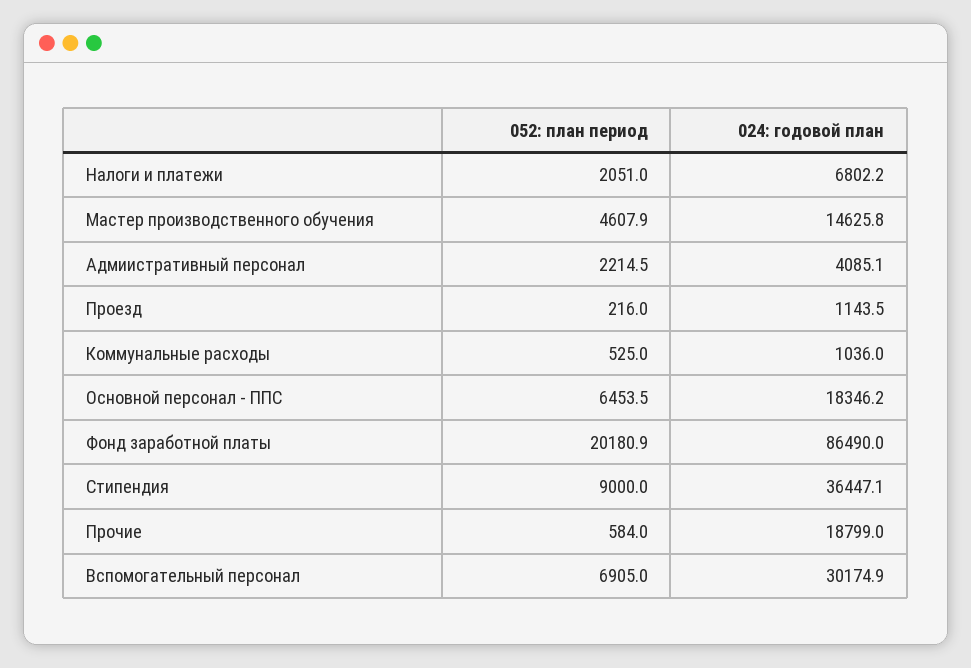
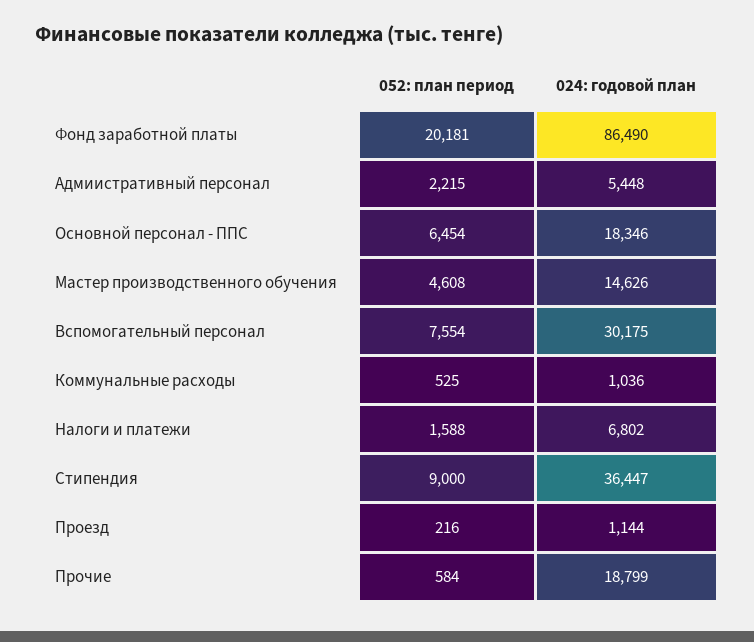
052: план период, Налоги и платежи: 2051 -> 1588
024: годовой план, Адмиистративный персонал: 4085.1 -> 5448
052: план период, Вспомогательный персонал: 6905 -> 7554

